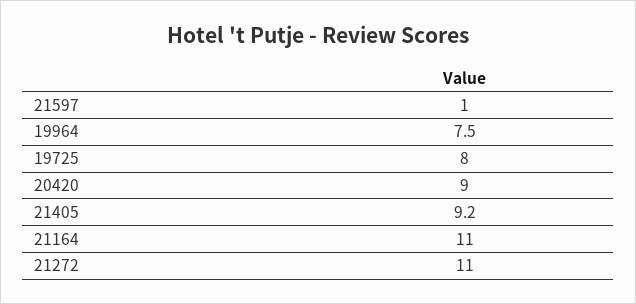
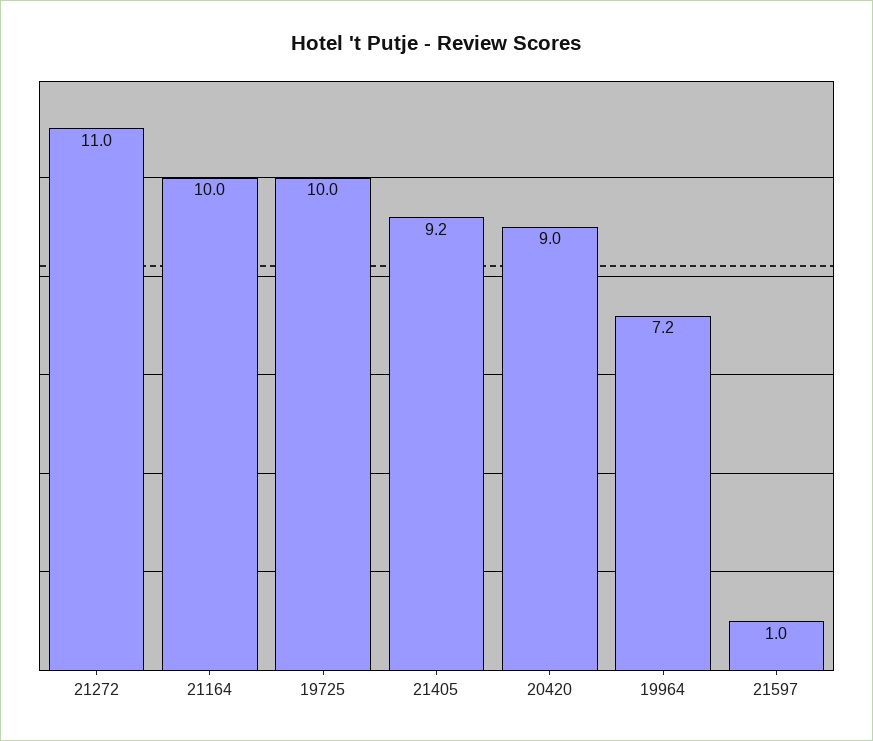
19964: 7.5 -> 7.2
19725: 8 -> 10
21164: 11 -> 10

